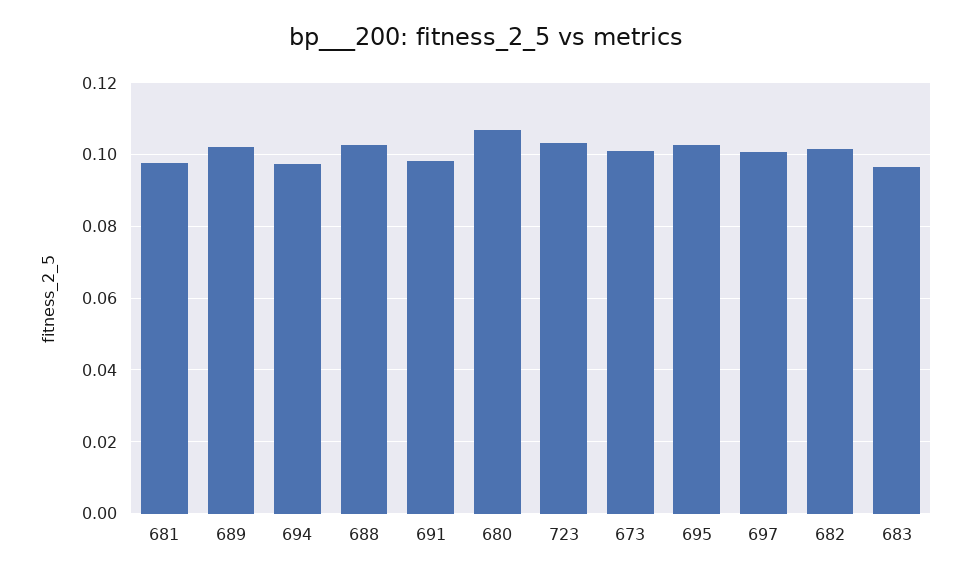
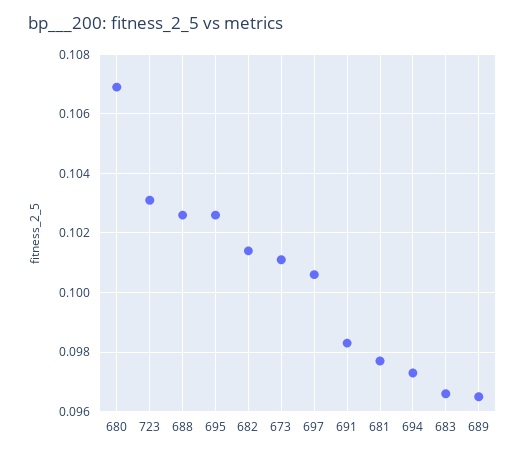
689: 0.102 -> 0.0965

